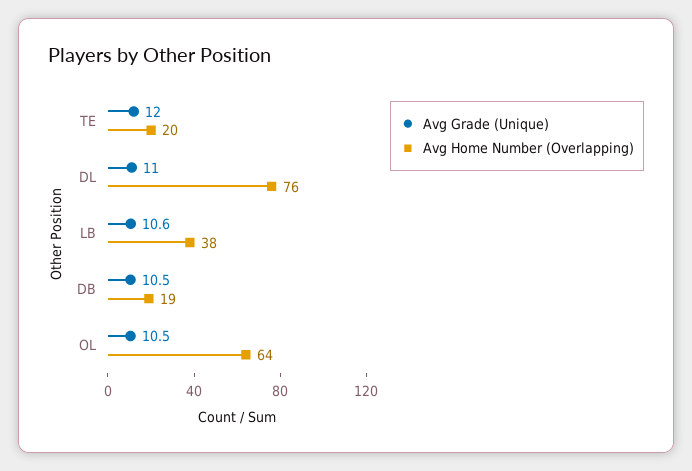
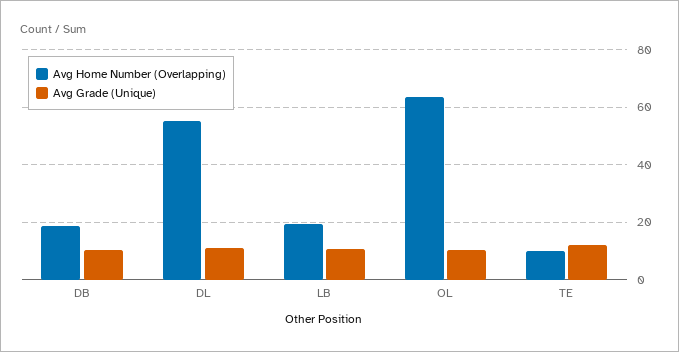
Avg Home Number (Overlapping), TE: 20 -> 10
Avg Home Number (Overlapping), DL: 76 -> 55
Avg Home Number (Overlapping), LB: 38 -> 20

